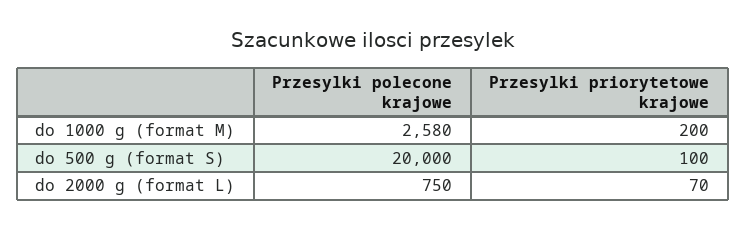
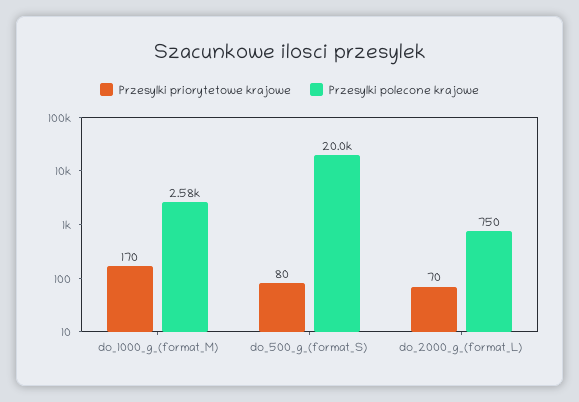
Przesylki priorytetowe krajowe, do 1000 g (format M): 200 -> 170
Przesylki priorytetowe krajowe, do 500 g (format S): 100 -> 80

